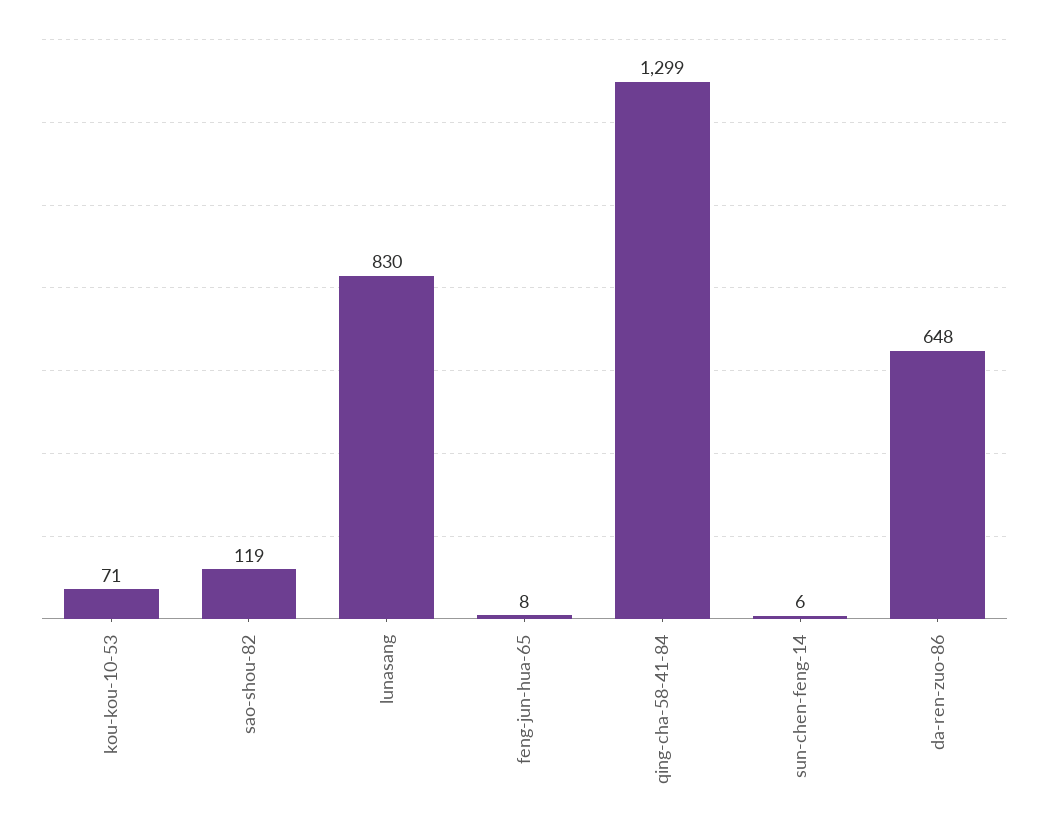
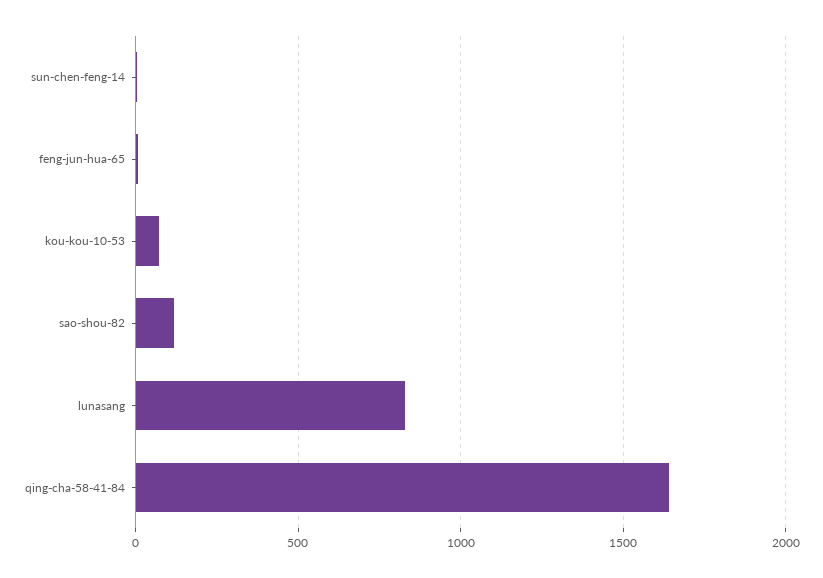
qing-cha-58-41-84: 1299 -> 1650
da-ren-zuo-86: 648 -> none

